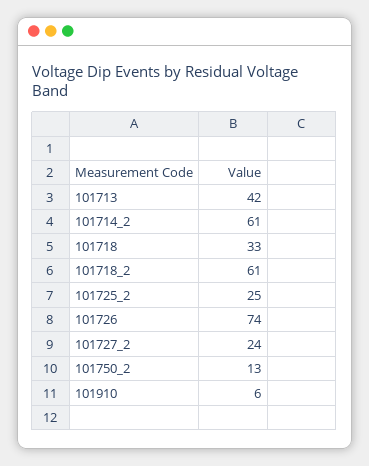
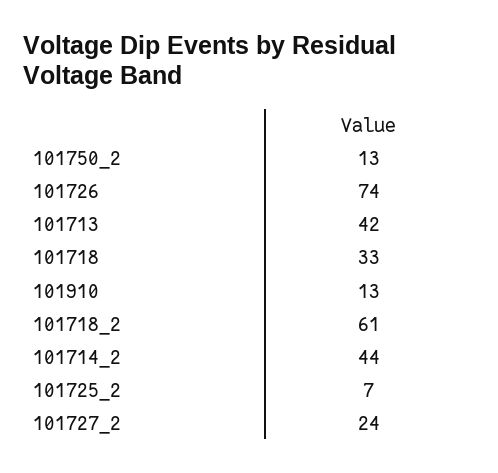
101714_2: 61 -> 44
101725_2: 25 -> 7
101910: 6 -> 13

